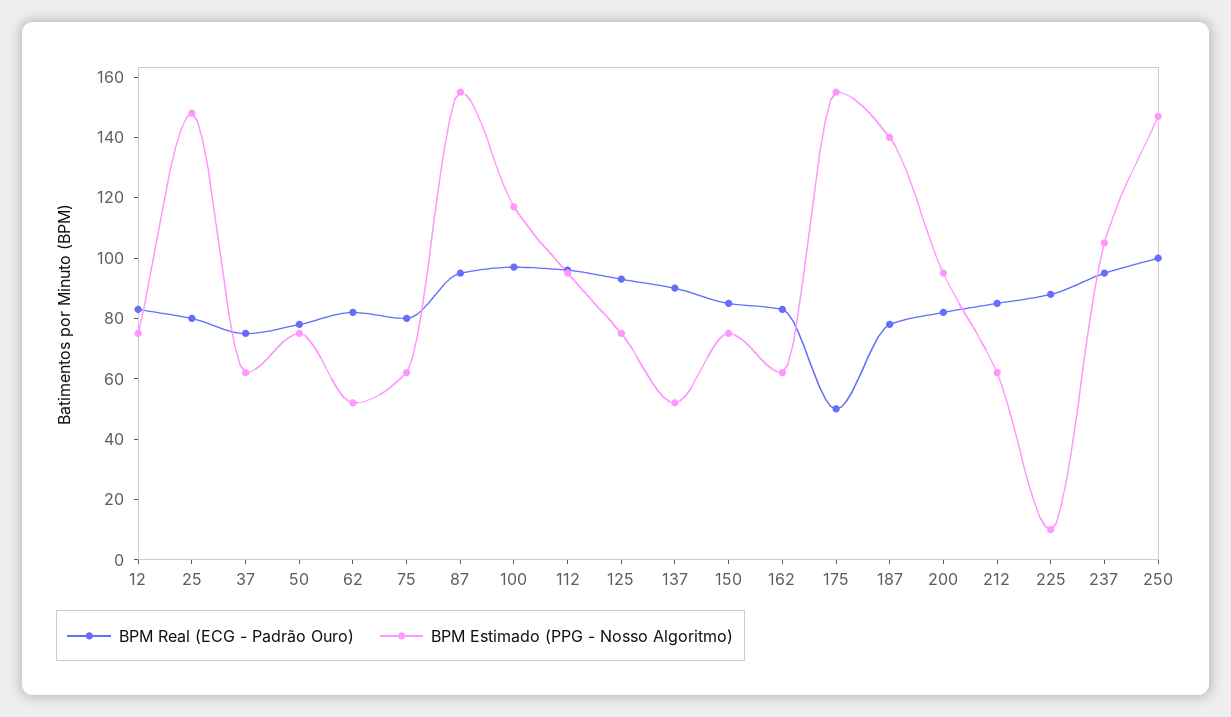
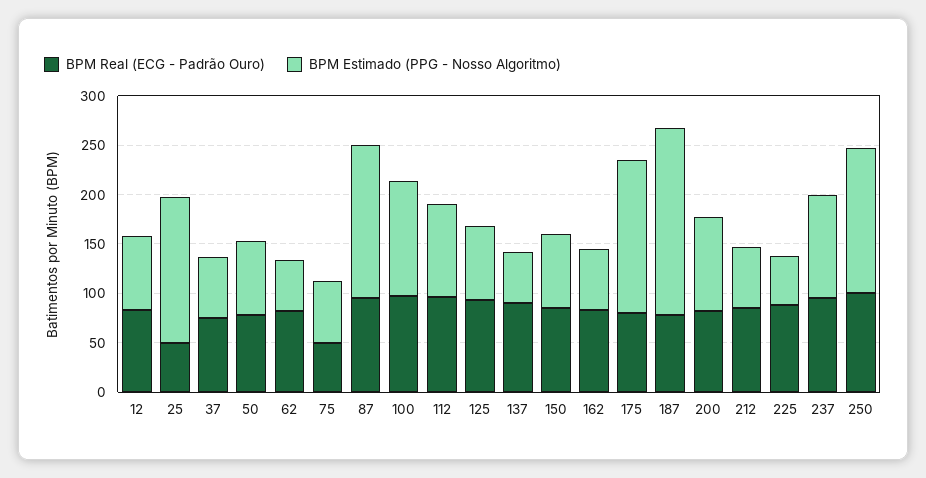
BPM Real (ECG - Padrão Ouro), 25: 80 -> 50
BPM Real (ECG - Padrão Ouro), 75: 80 -> 50
BPM Real (ECG - Padrão Ouro), 175: 50 -> 80
BPM Estimado (PPG - Nosso Algoritmo), 187: 140 -> 190
BPM Estimado (PPG - Nosso Algoritmo), 225: 10 -> 50

